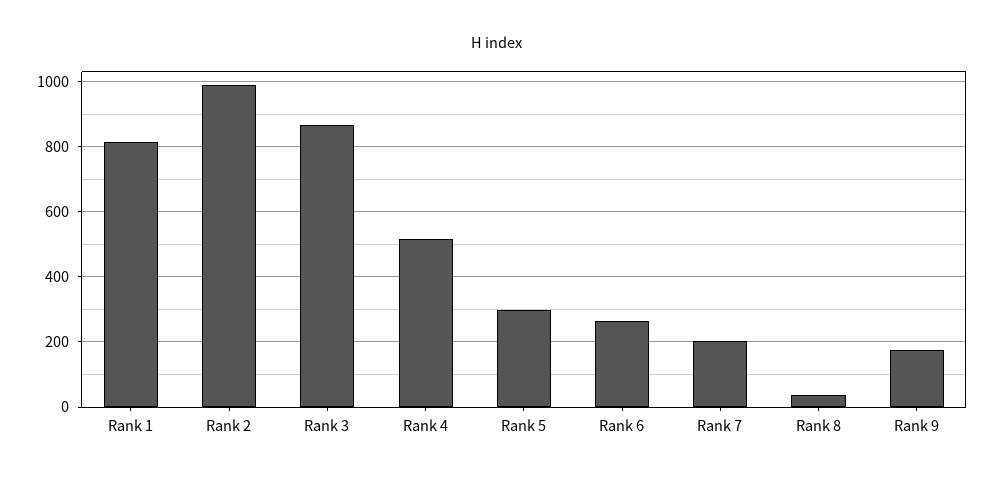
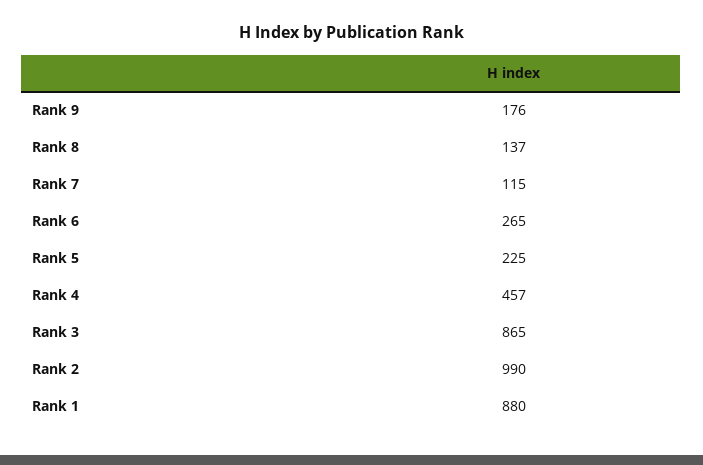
Rank 1: 820 -> 880
Rank 4: 520 -> 457
Rank 5: 300 -> 225
Rank 7: 200 -> 115
Rank 8: 40 -> 137

